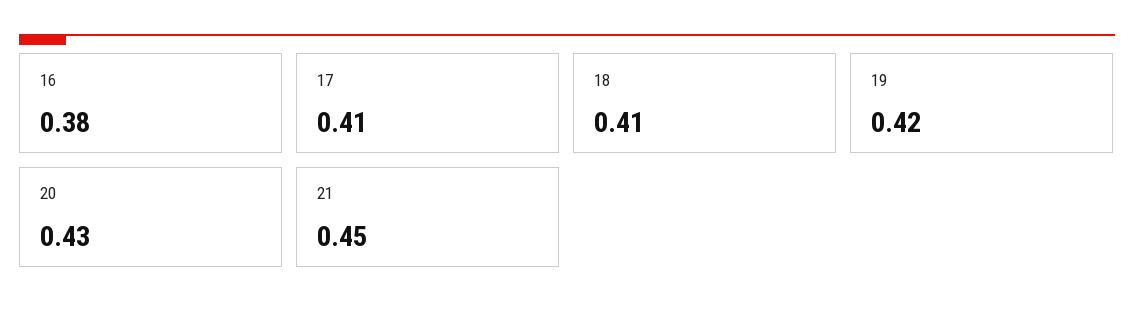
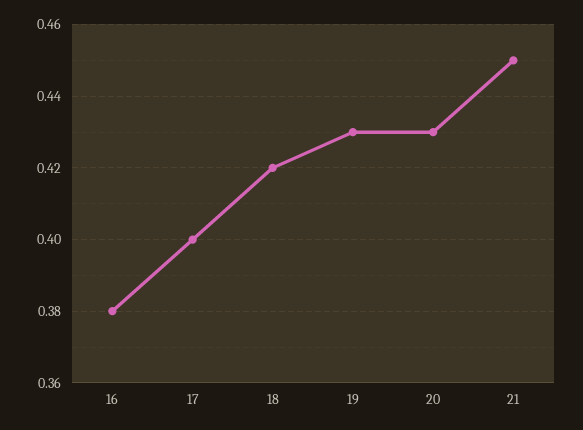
17: 0.41 -> 0.4
18: 0.41 -> 0.42
19: 0.42 -> 0.43

